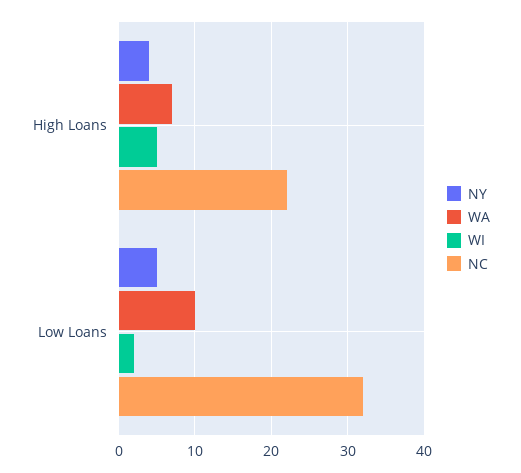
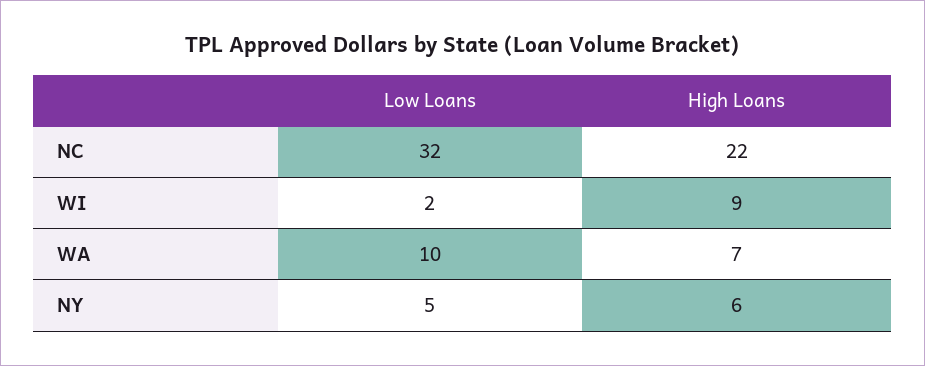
NY, High Loans: 4 -> 6
WI, High Loans: 5 -> 9

